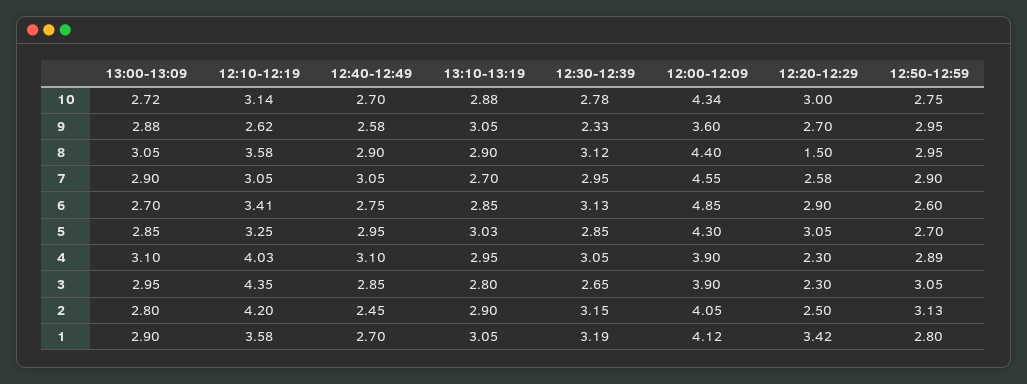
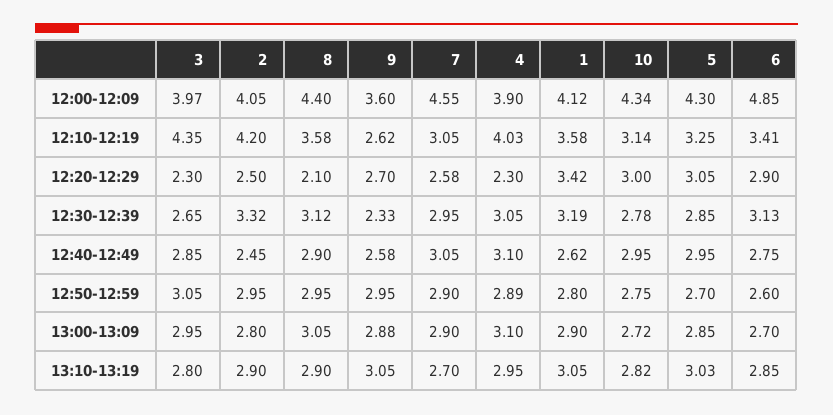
12:40-12:49, 10: 2.7 -> 2.95
13:10-13:19, 10: 2.88 -> 2.82
12:20-12:29, 8: 1.5 -> 2.1
12:00-12:09, 3: 3.9 -> 3.97
12:30-12:39, 2: 3.15 -> 3.32
12:50-12:59, 2: 3.13 -> 2.95
12:40-12:49, 1: 2.7 -> 2.62

